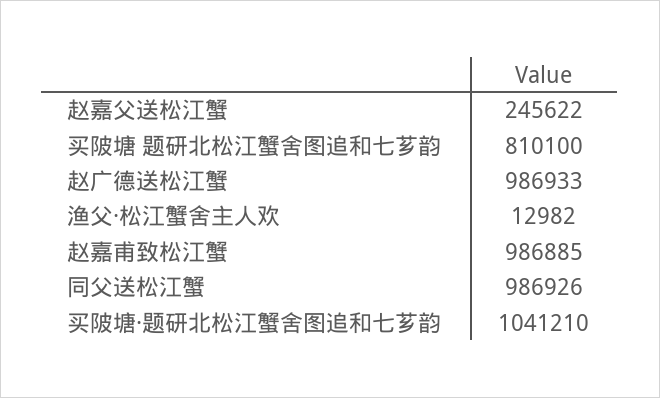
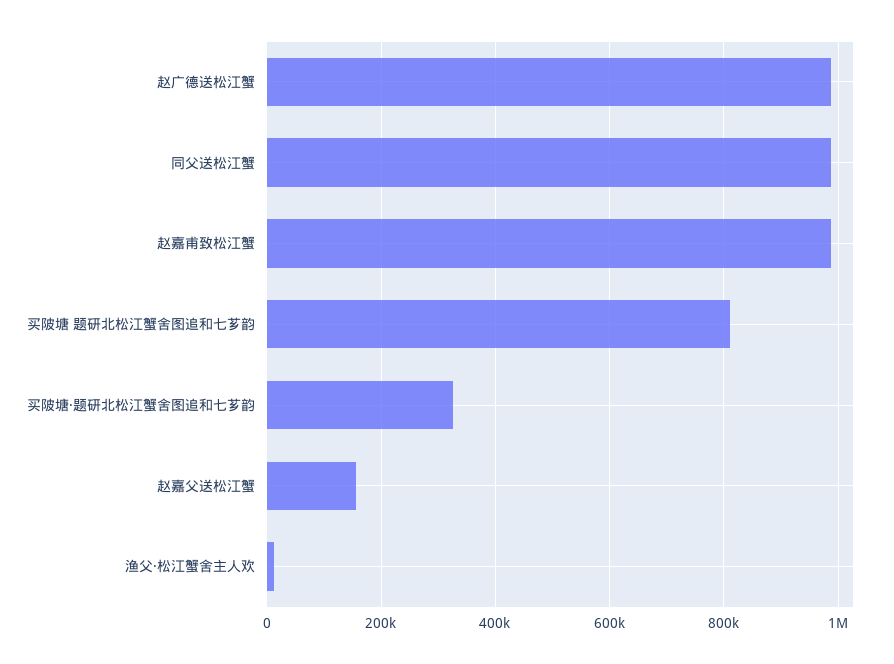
赵嘉父送松江蟹: 245622 -> 160000
买陂塘·题研北松江蟹舍图追和七芗韵: 1041210 -> 320000

